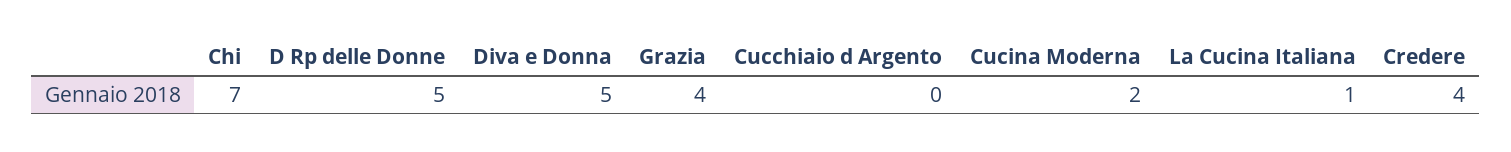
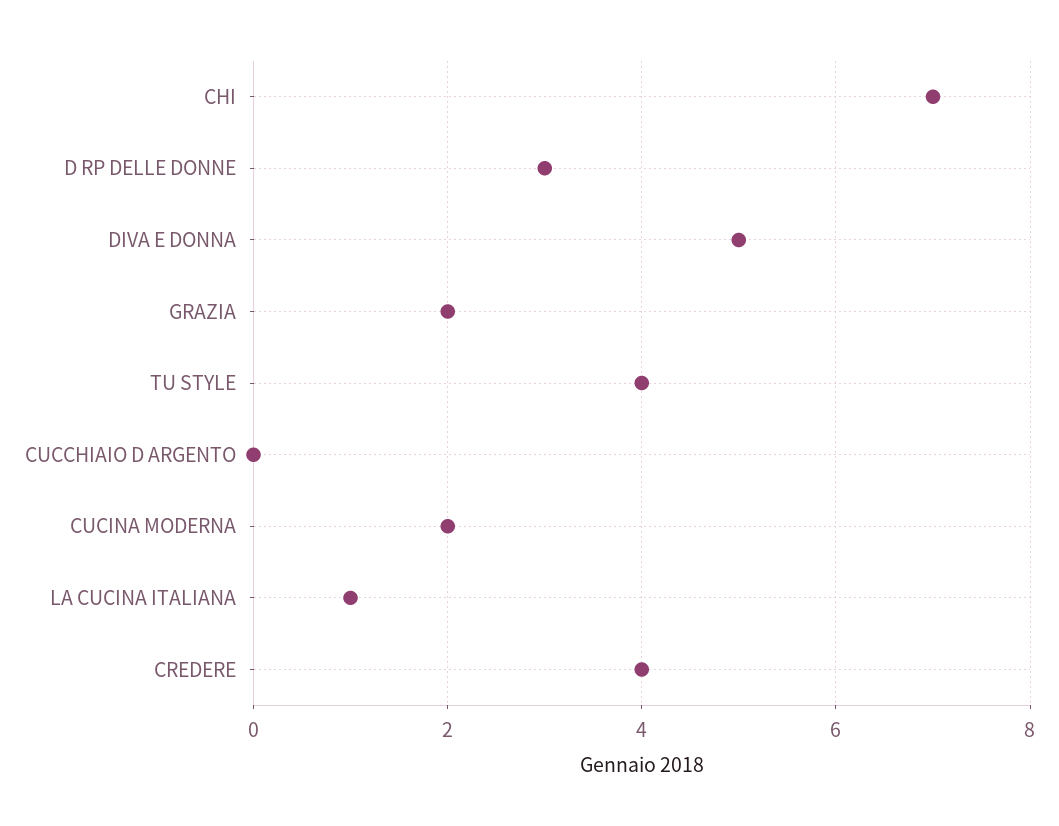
D Rp delle Donne: 5 -> 3
Grazia: 4 -> 2
TU STYLE: none -> 4

